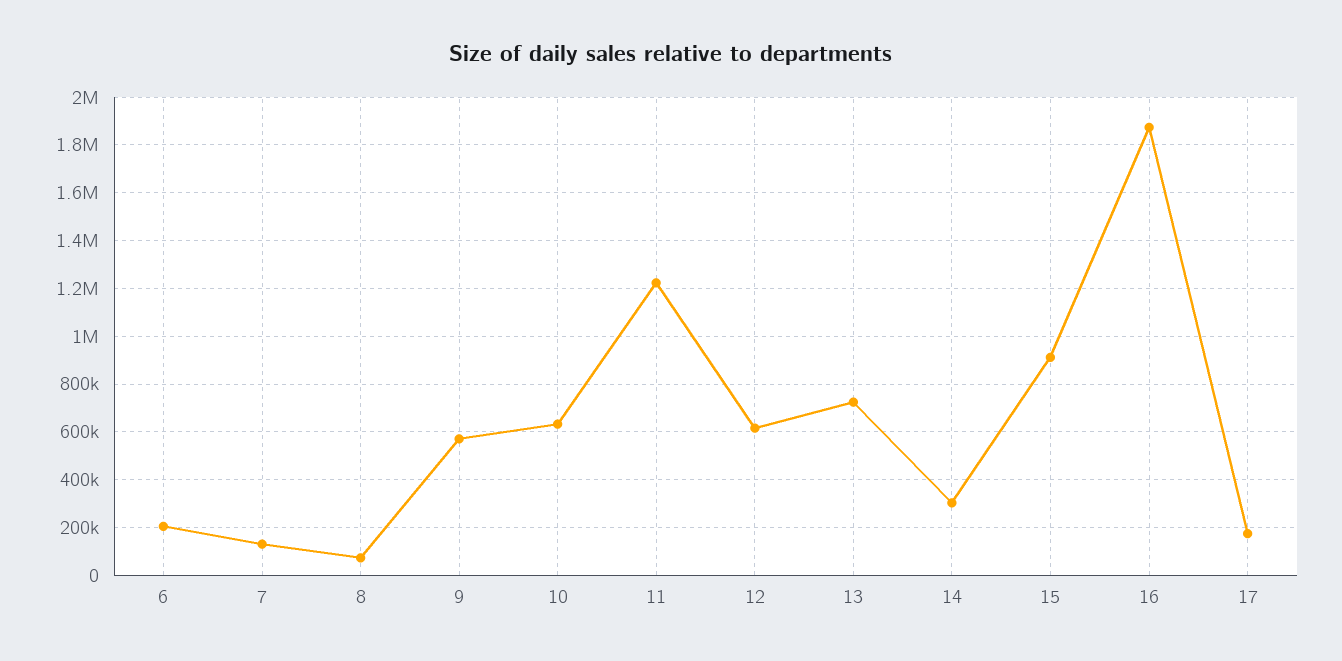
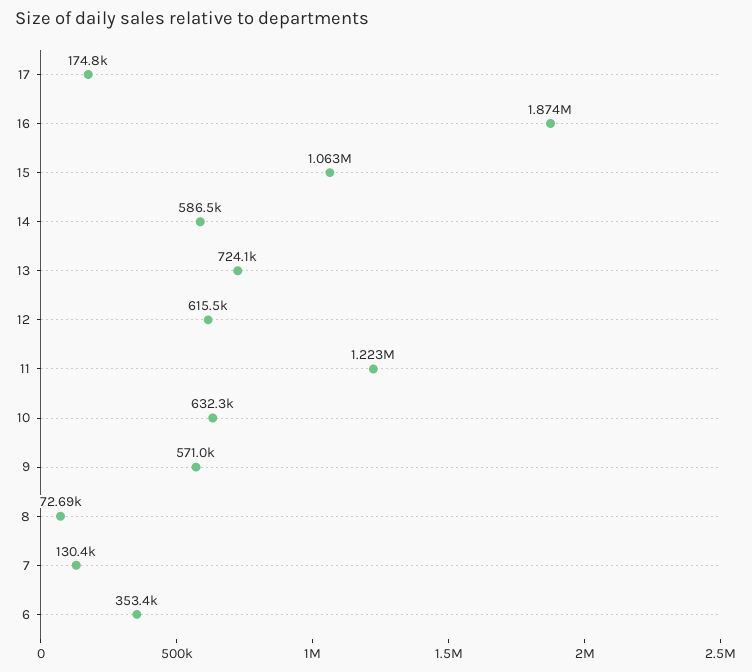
6: 200000 -> 353400
14: 300000 -> 586500
15: 900000 -> 1063000

